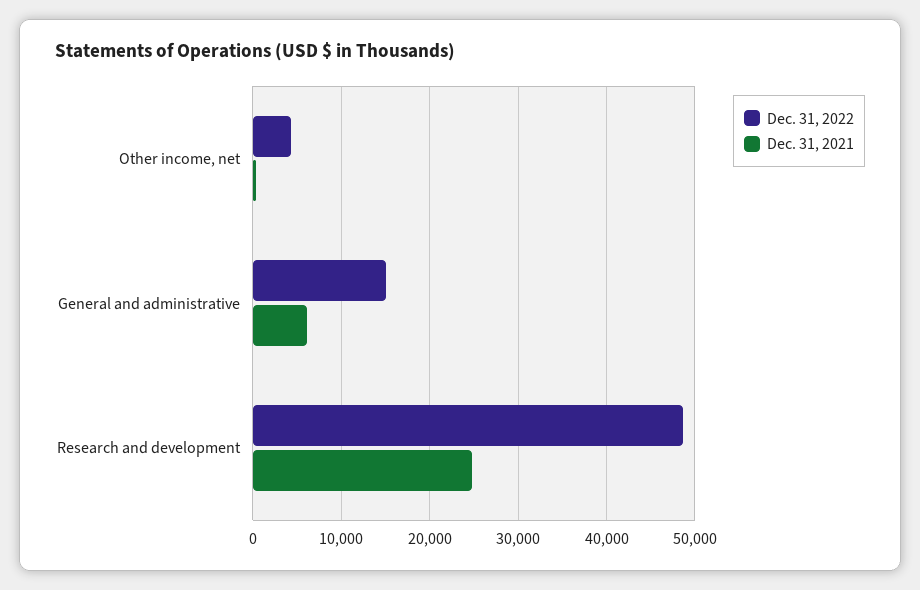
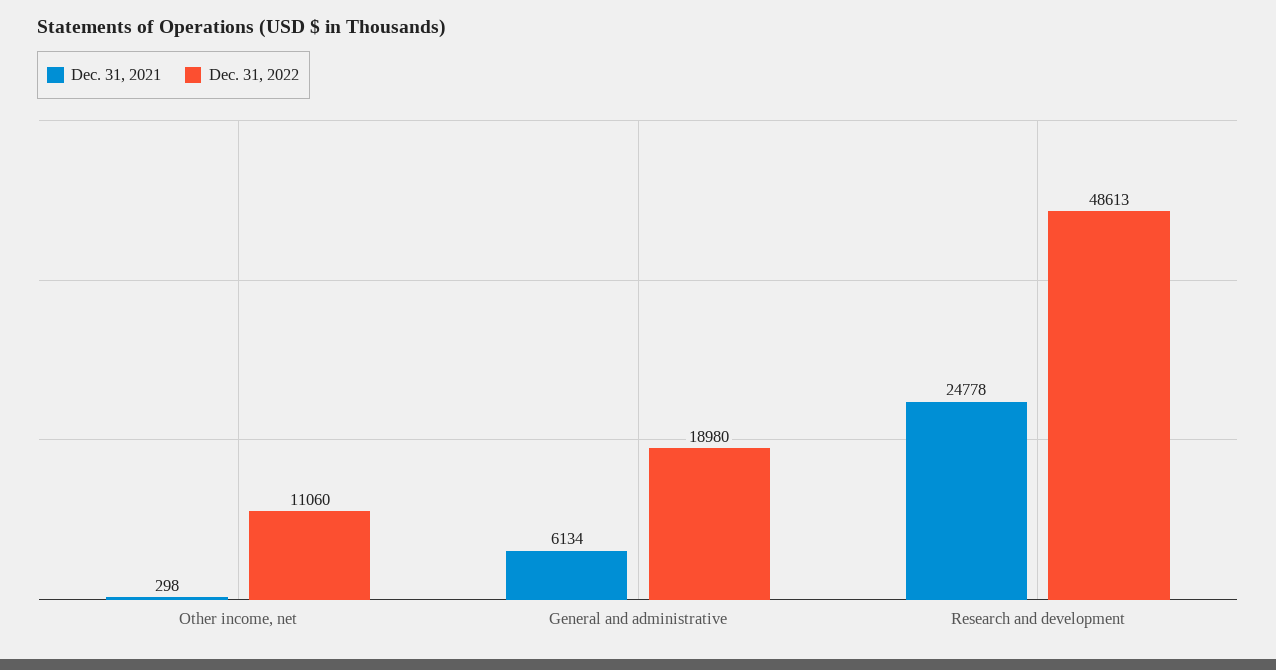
Dec. 31, 2022, Other income, net: 4000 -> 11060
Dec. 31, 2022, General and administrative: 15000 -> 18980

